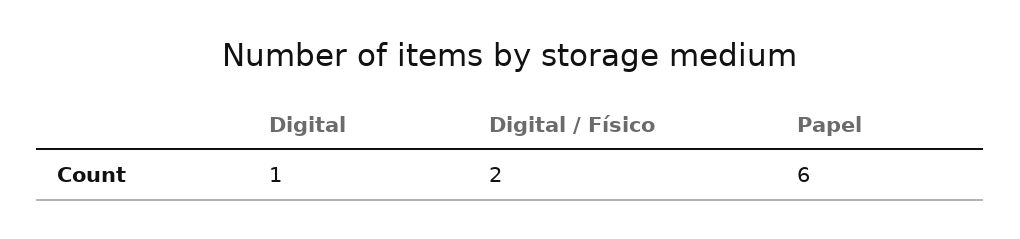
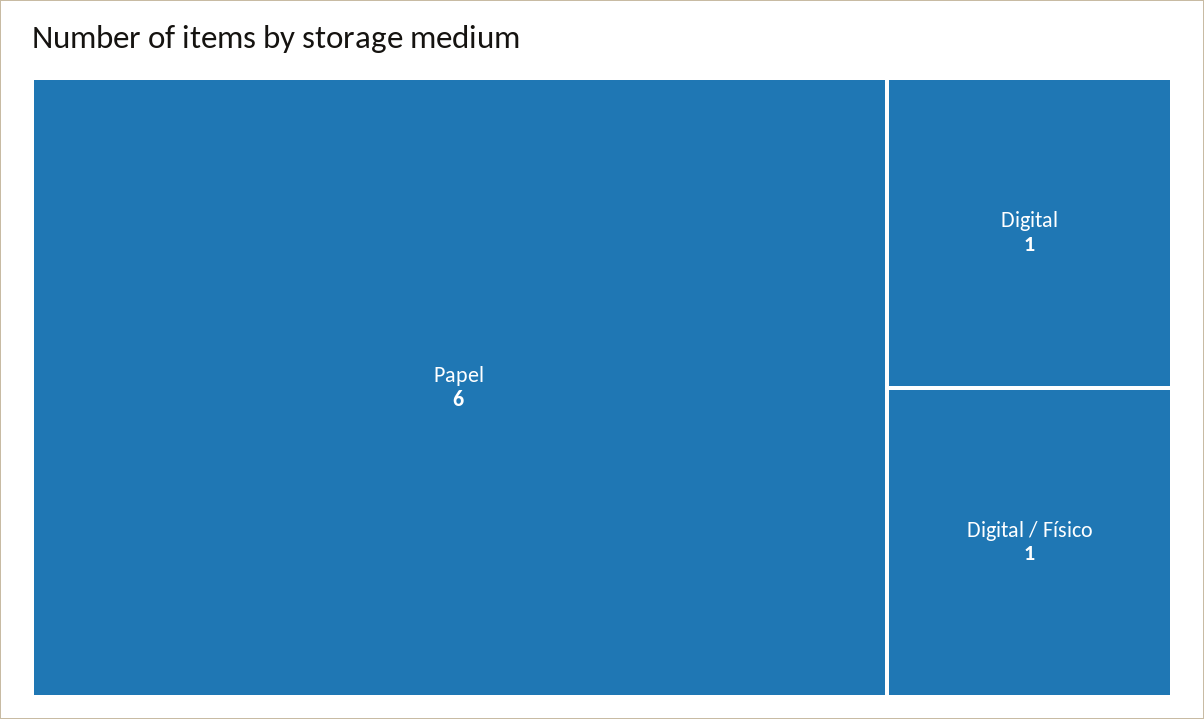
Digital / Físico: 2 -> 1

